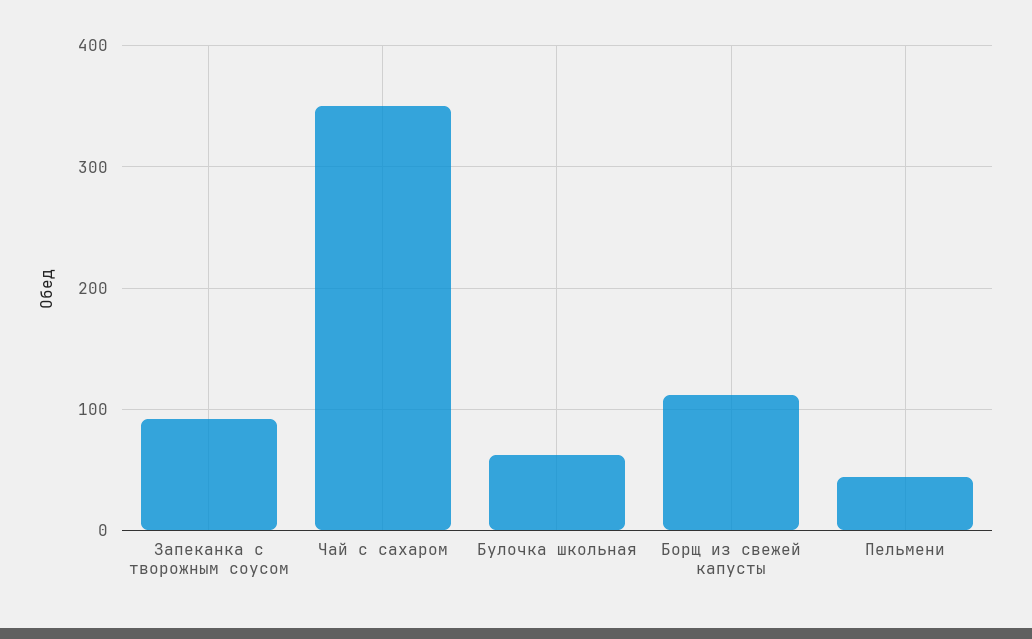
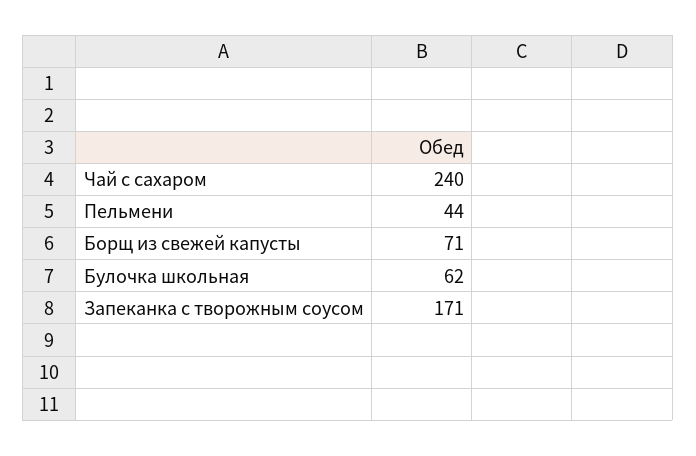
Запеканка с творожным соусом: 90 -> 171
Чай с сахаром: 350 -> 240
Борщ из свежей капусты: 110 -> 71

